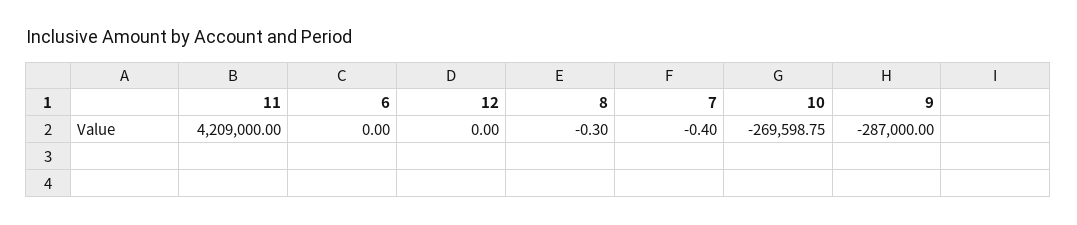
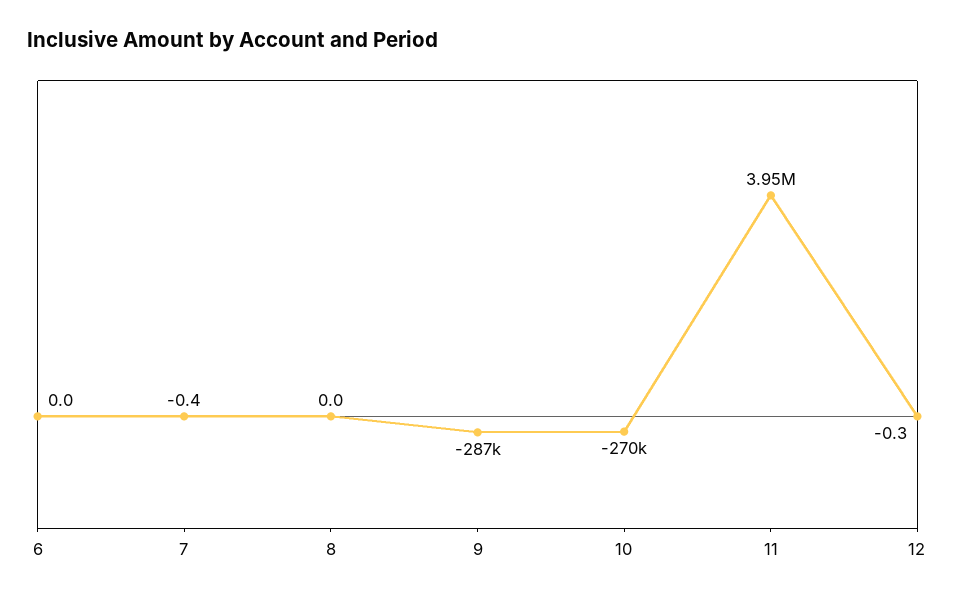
11: 4209000 -> 3950000
12: 0 -> -0.3
8: -0.3 -> 0

